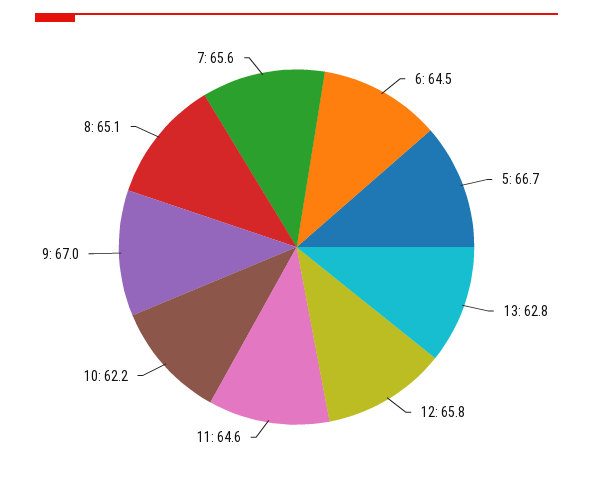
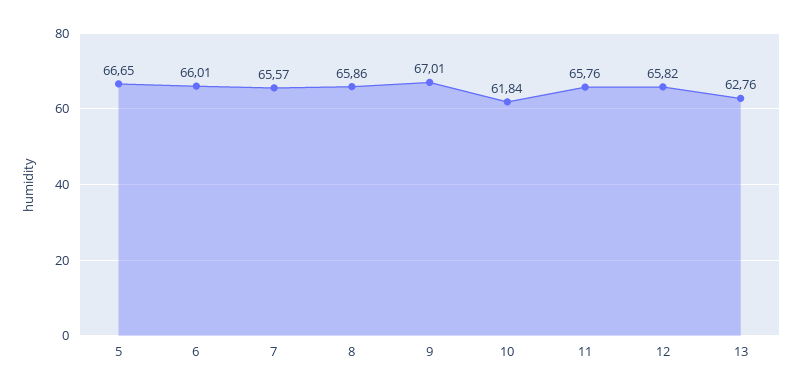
6: 64.5 -> 66.01
11: 64.6 -> 65.76
10: 62.2 -> 61.84
8: 65.1 -> 65.86

